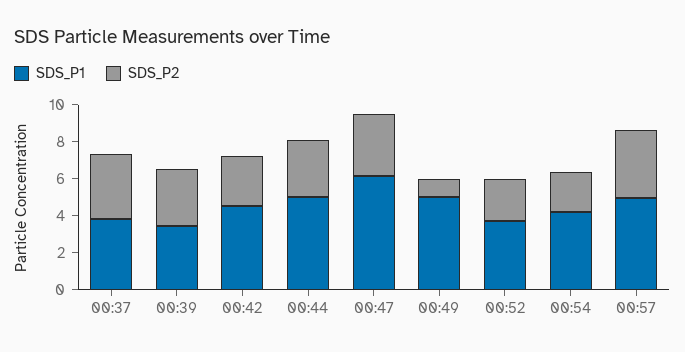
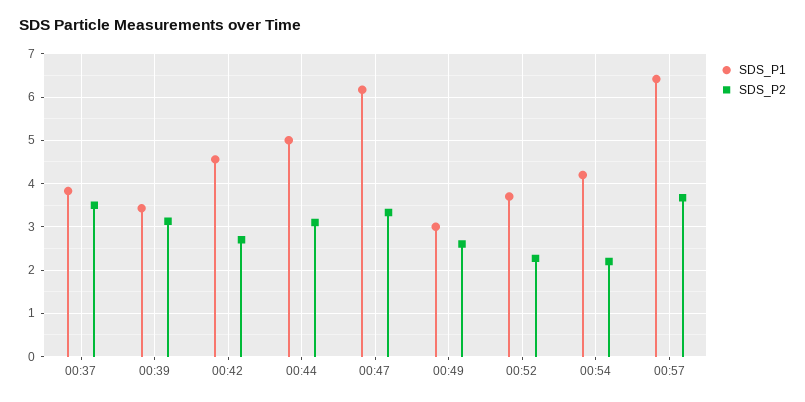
SDS_P1, 00:49: 5 -> 3
SDS_P2, 00:49: 1 -> 2.6
SDS_P1, 00:57: 5 -> 6.4

